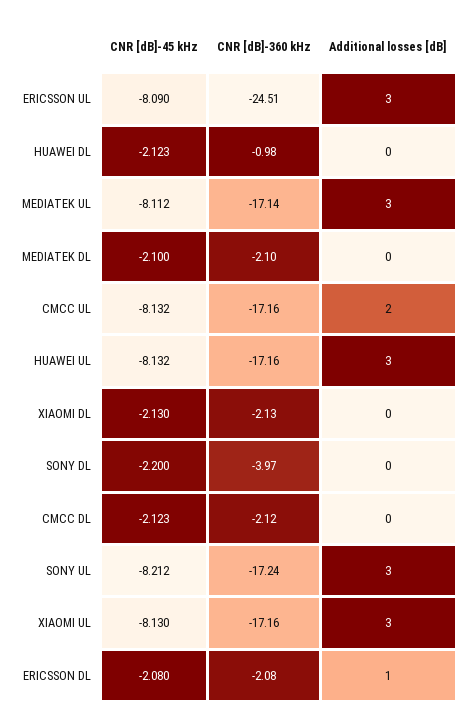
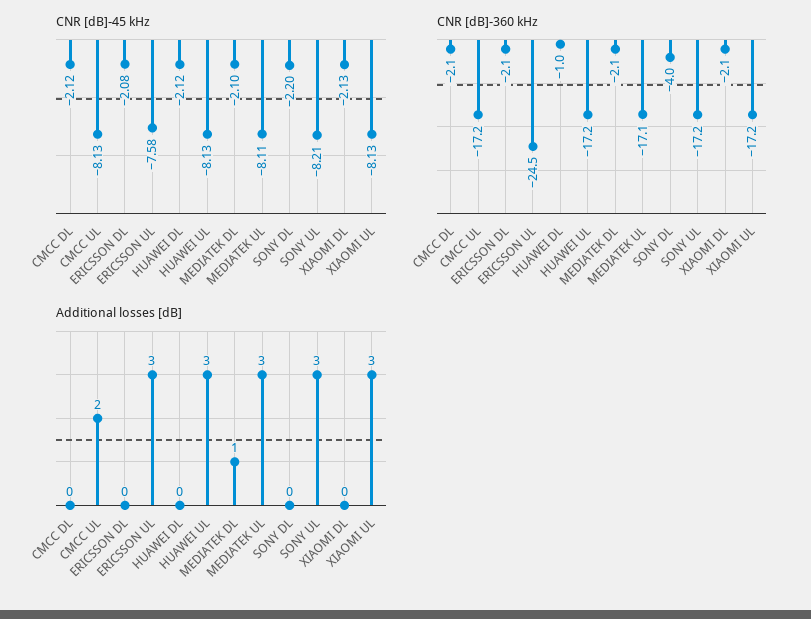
CNR [dB]-45 kHz, ERICSSON UL: -8.09 -> -7.58
Additional losses [dB], MEDIATEK DL: 0 -> 1
Additional losses [dB], ERICSSON DL: 1 -> 0

